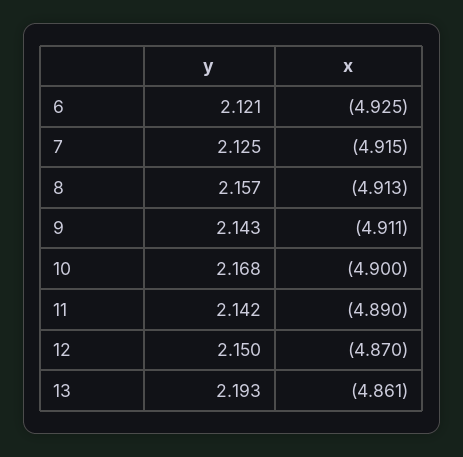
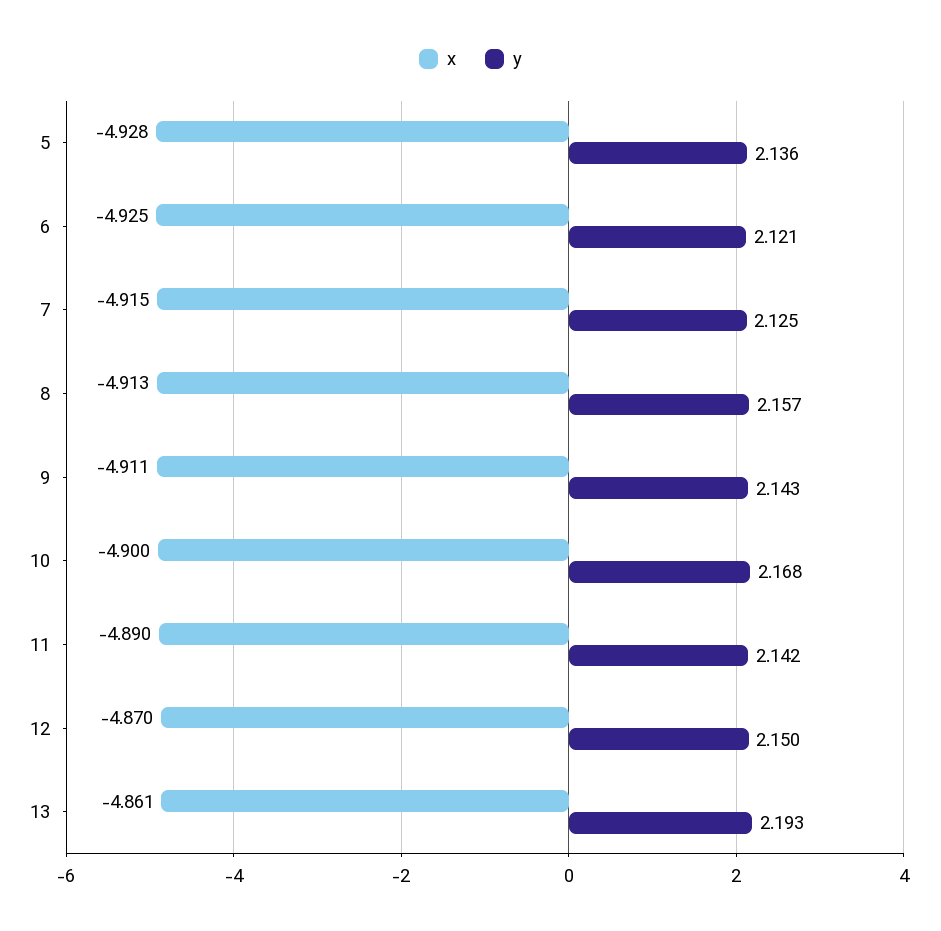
x, 5: none -> -4.928
y, 5: none -> 2.136

